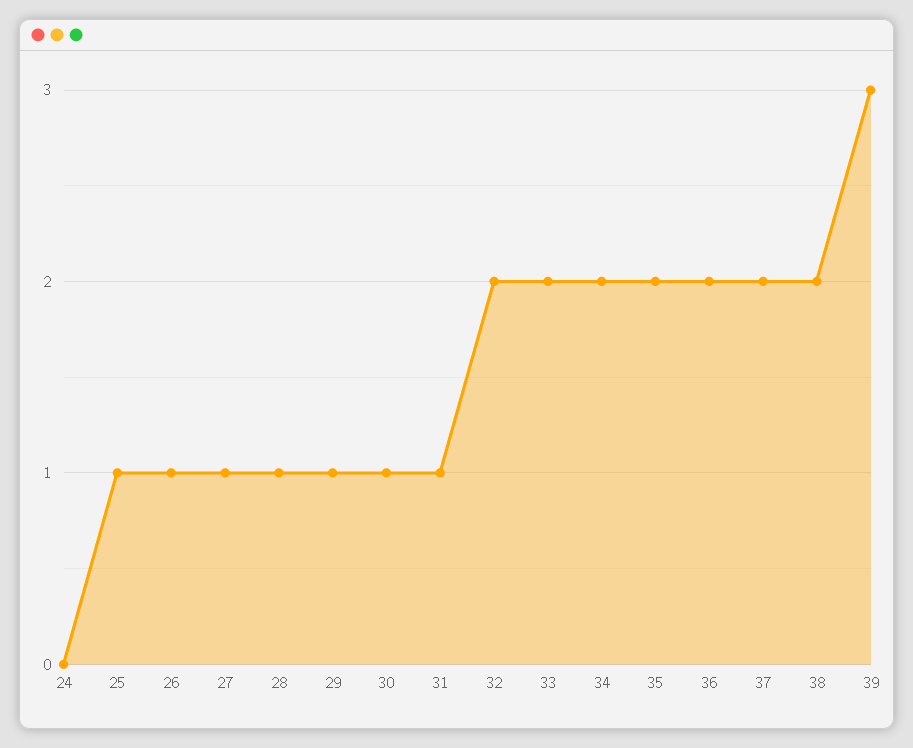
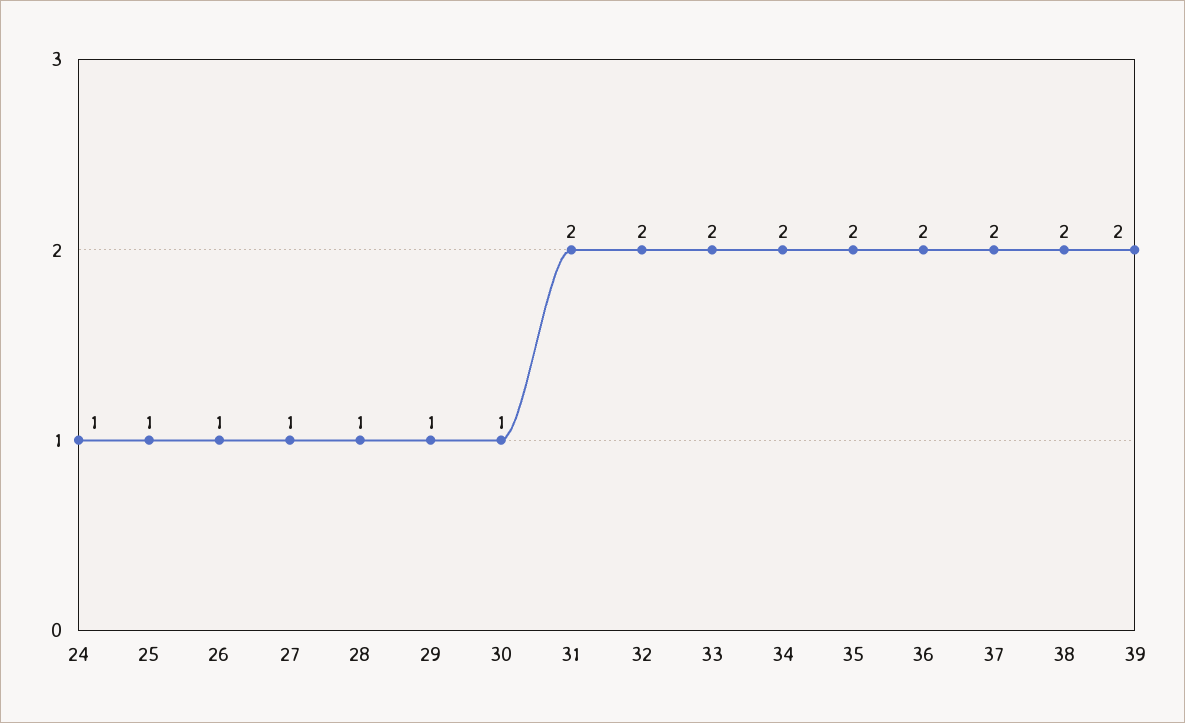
24: 0 -> 1
31: 1 -> 2
39: 3 -> 2

